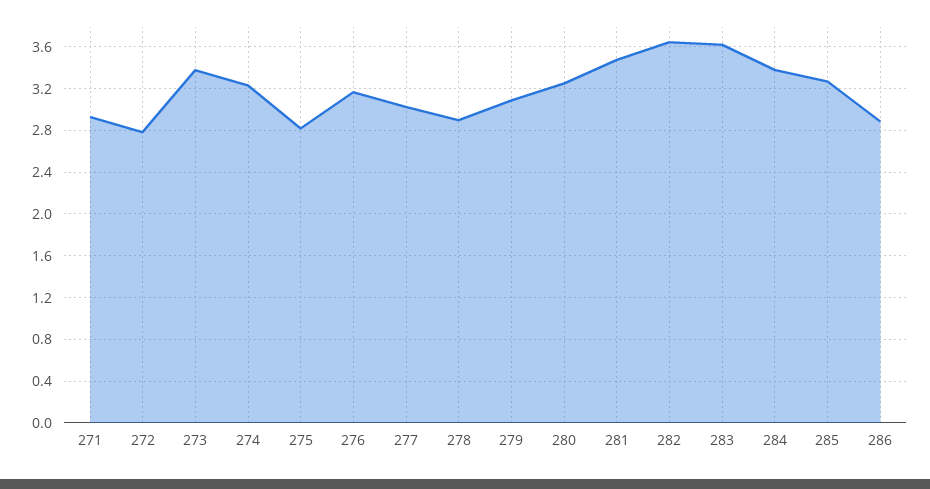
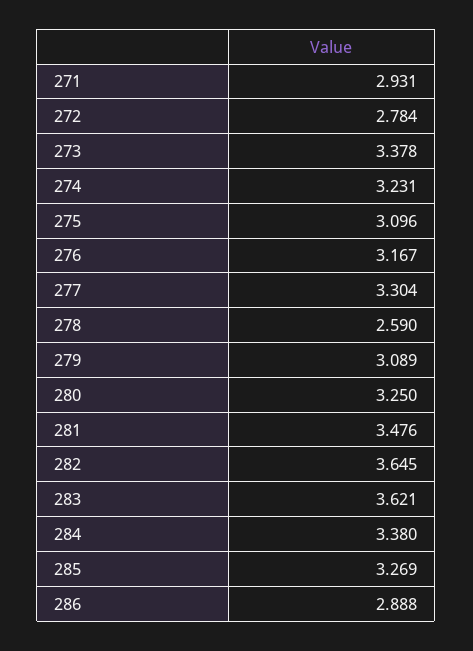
275: 2.8 -> 3.096
277: 3 -> 3.304
278: 2.9 -> 2.59

